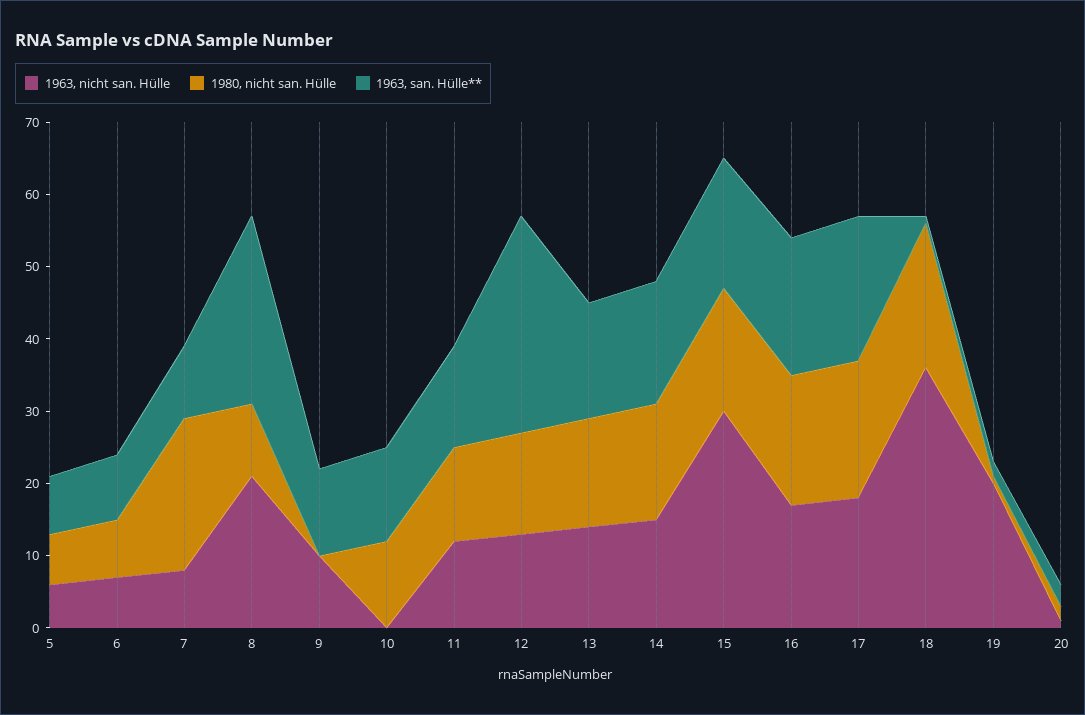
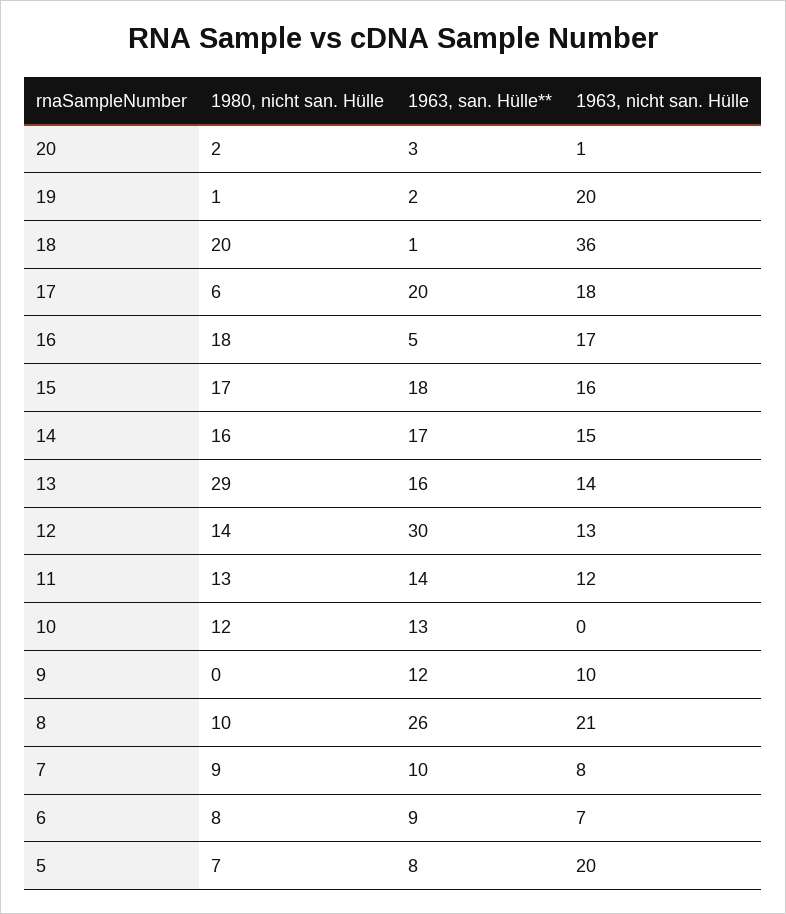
1963, nicht san. Hülle, 5: 5 -> 20
1980, nicht san. Hülle, 7: 20 -> 9
1980, nicht san. Hülle, 13: 15 -> 29
1963, nicht san. Hülle, 15: 30 -> 16
1963, san. Hülle**, 16: 20 -> 5
1980, nicht san. Hülle, 17: 20 -> 6

